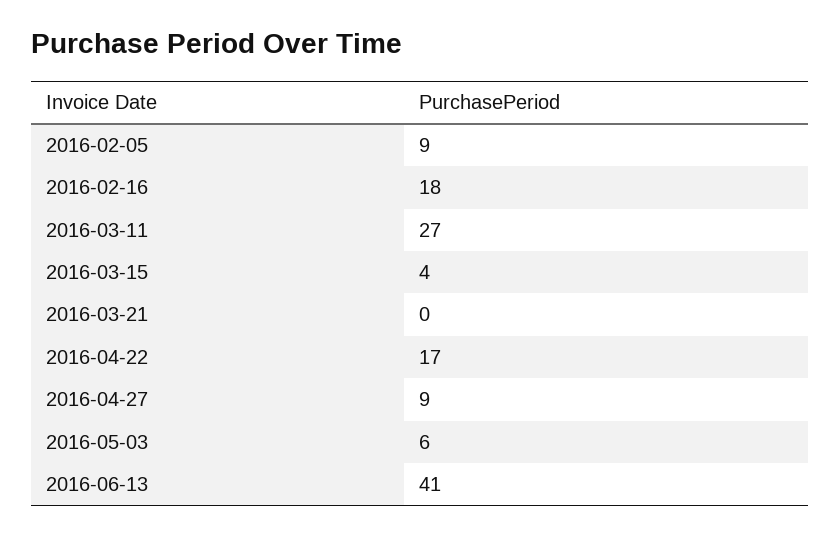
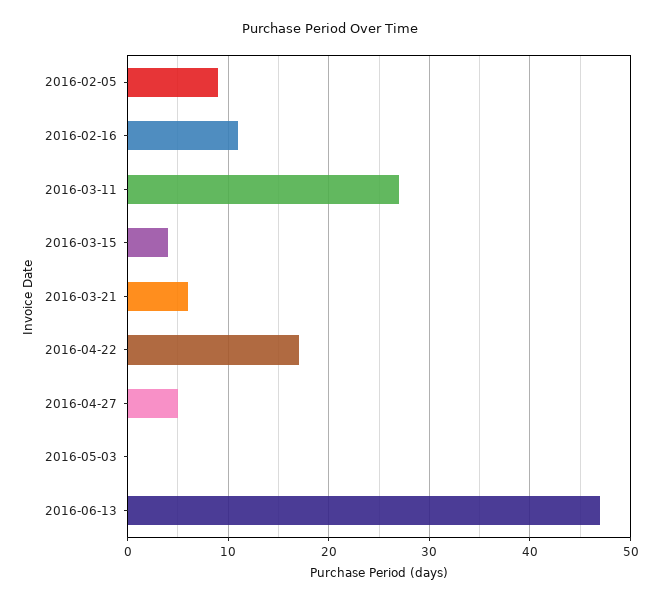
2016-02-16: 18 -> 11
2016-03-21: 0 -> 6
2016-04-27: 9 -> 5
2016-05-03: 6 -> 0
2016-06-13: 41 -> 47

